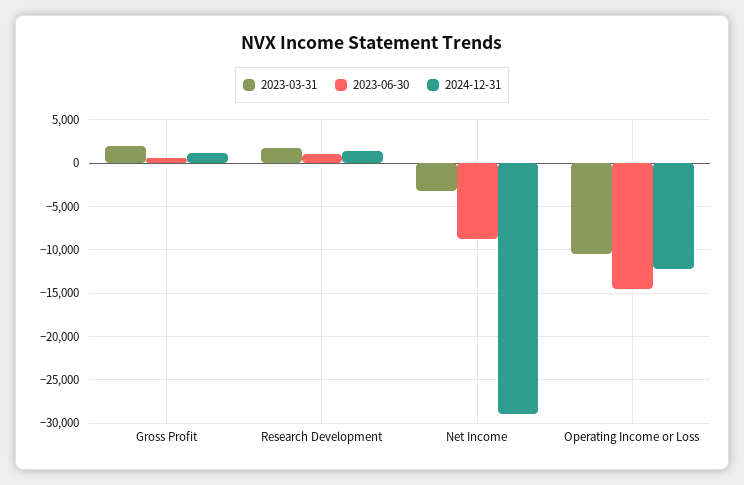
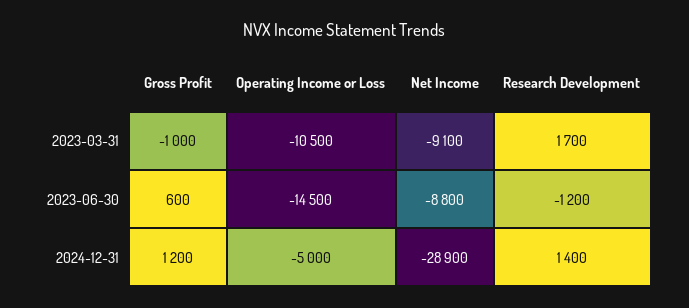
2023-03-31, Gross Profit: 2000 -> -1000
2023-06-30, Research Development: 1000 -> -1200
2023-03-31, Net Income: -3000 -> -9100
2024-12-31, Operating Income or Loss: -12000 -> -5000

